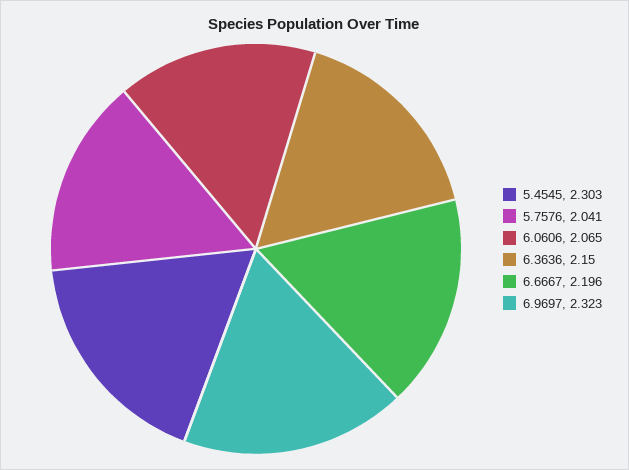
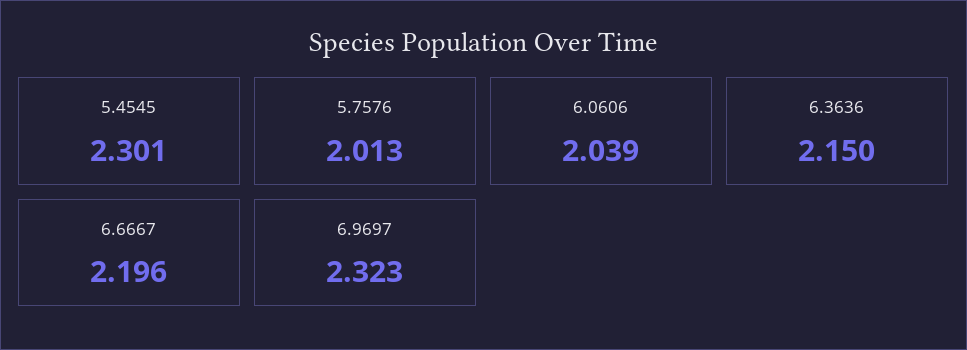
5.4545: 2.303 -> 2.301
5.7576: 2.041 -> 2.013
6.0606: 2.065 -> 2.039

